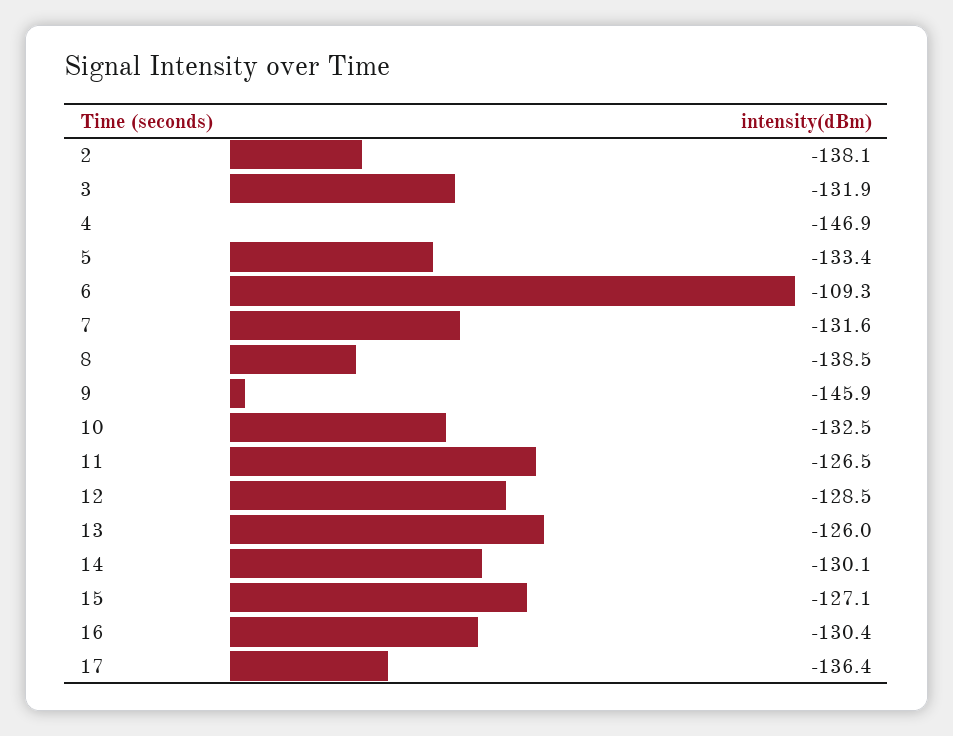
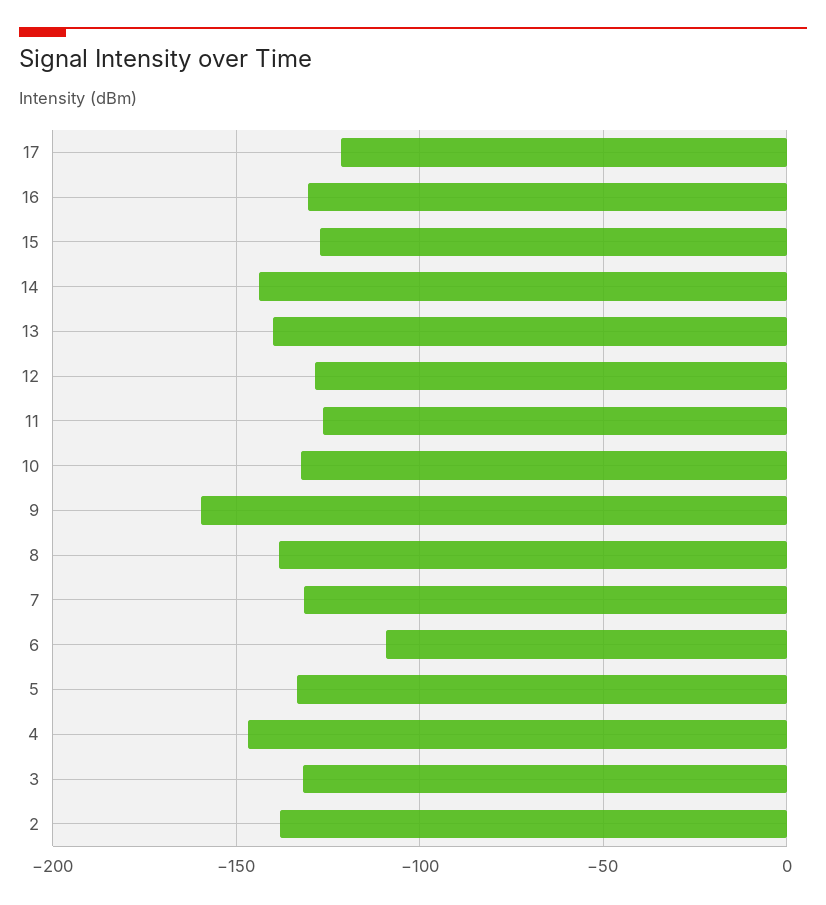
9: -145.9 -> -160
13: -126 -> -140
14: -130.1 -> -145
17: -136.4 -> -120

